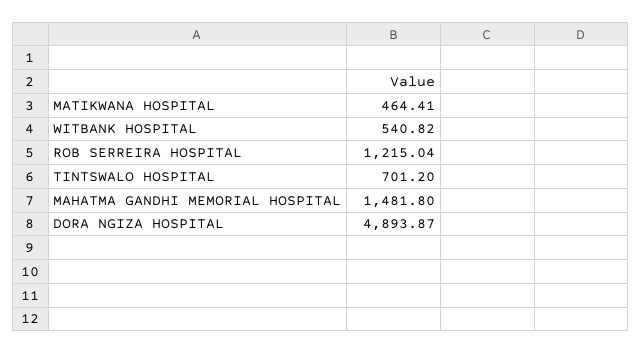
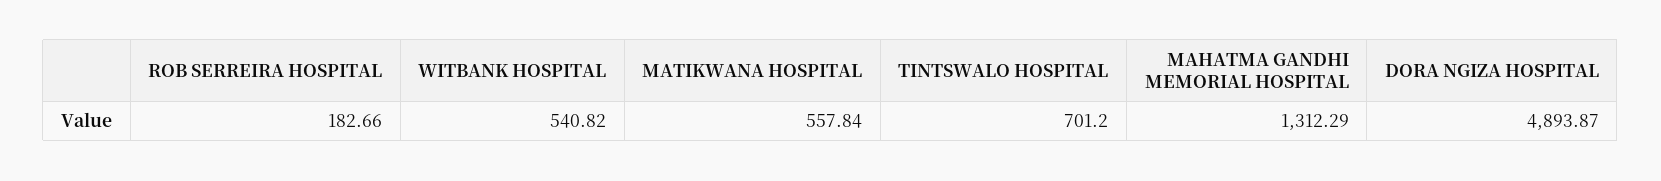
MATIKWANA HOSPITAL: 464.41 -> 557.84
ROB SERREIRA HOSPITAL: 1215.04 -> 182.66
MAHATMA GANDHI MEMORIAL HOSPITAL: 1481.8 -> 1312.29

